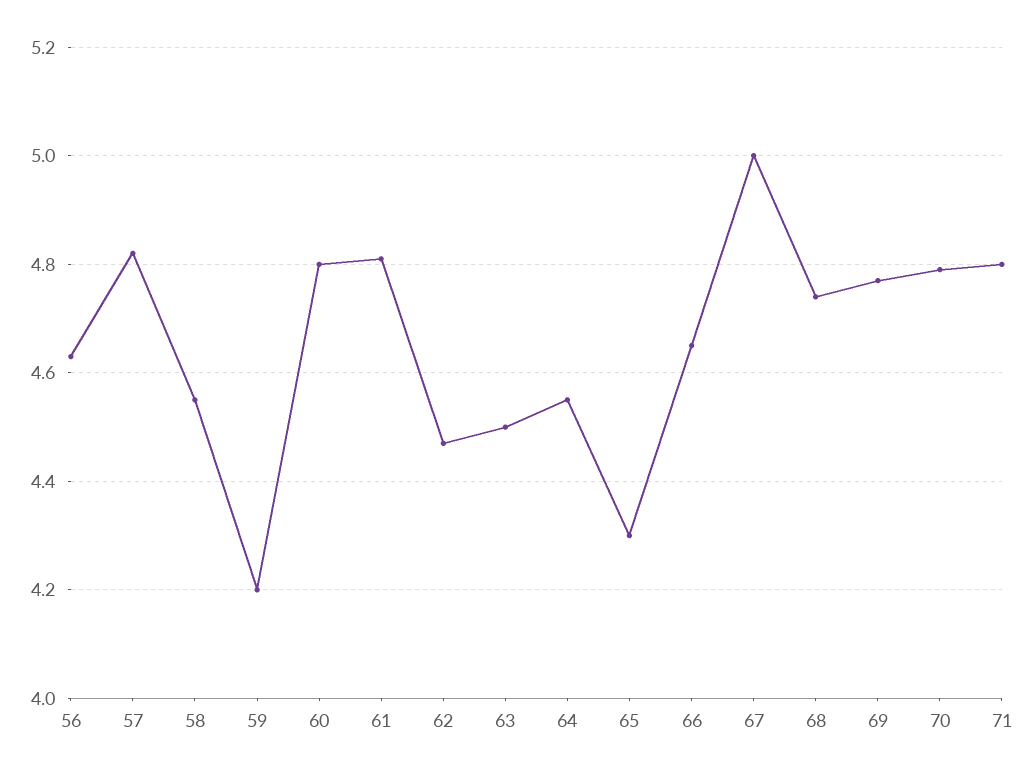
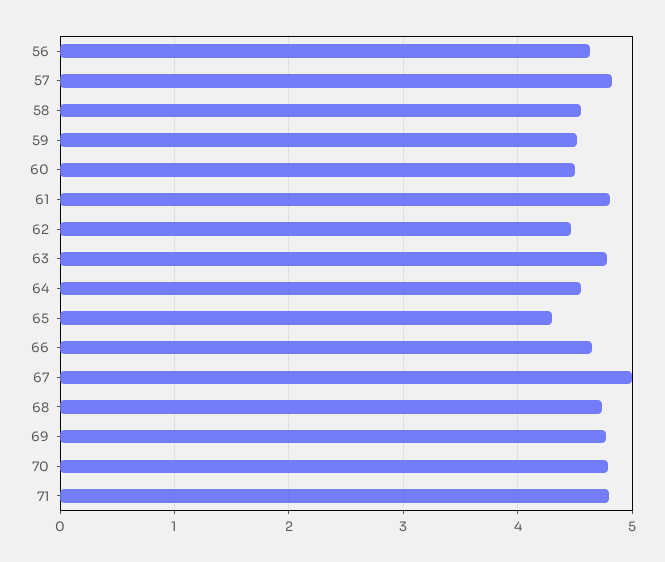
59: 4.2 -> 4.5
60: 4.8 -> 4.5
63: 4.5 -> 4.8

